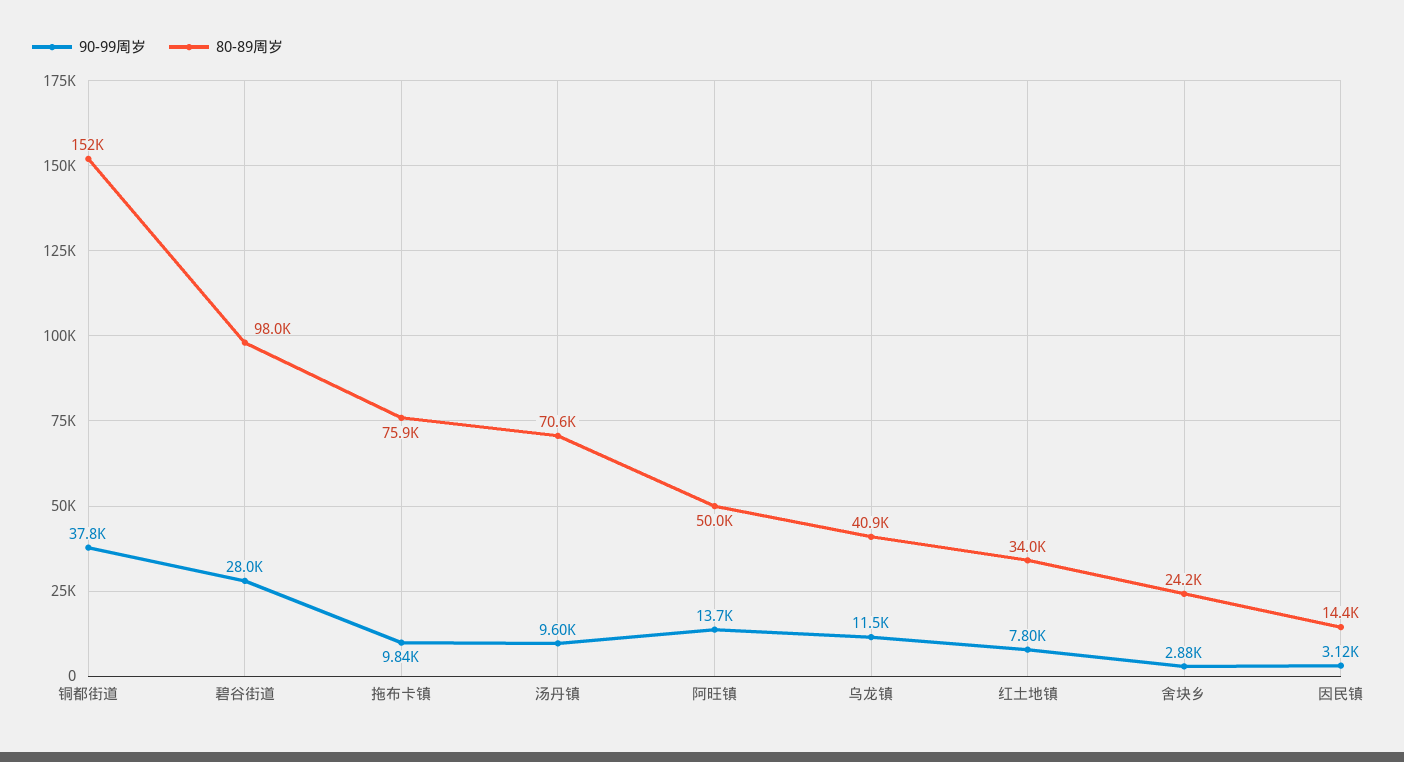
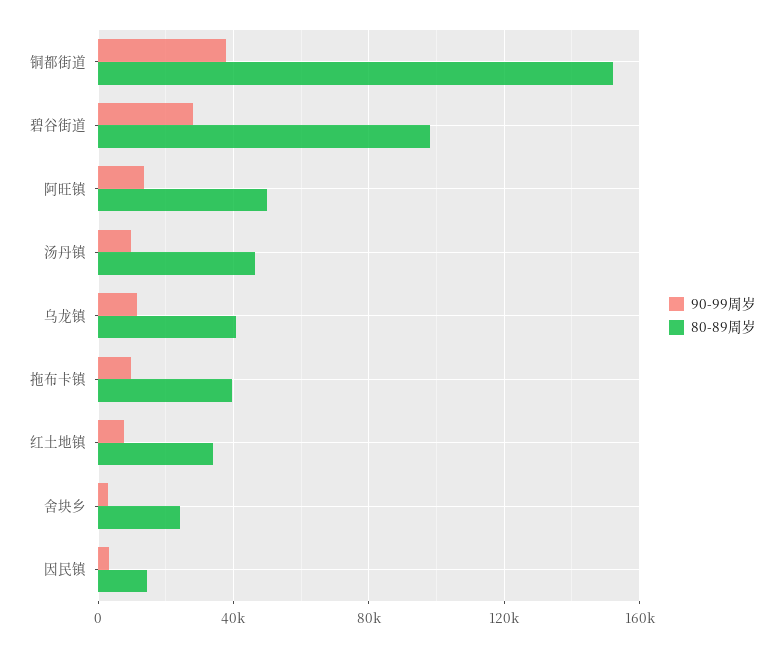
80-89周岁, 拖布卡镇: 75900 -> 40000
80-89周岁, 汤丹镇: 70600 -> 45000

